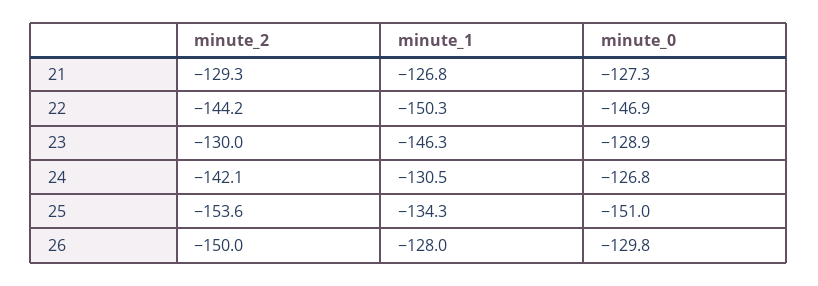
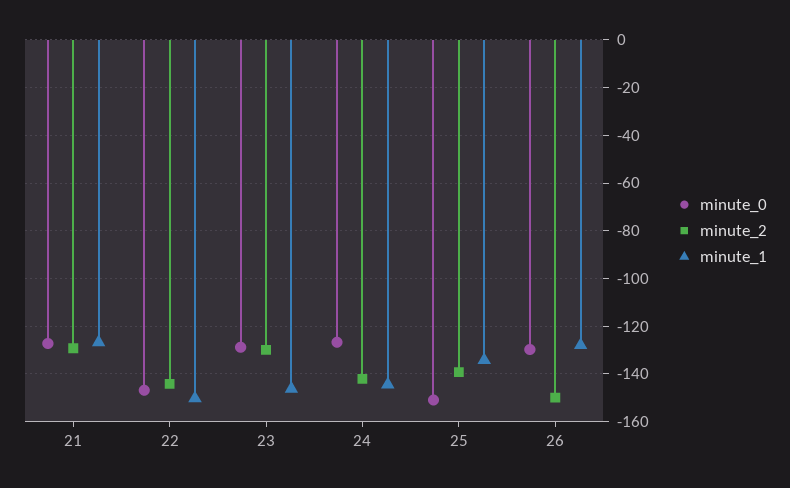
minute_1, 24: -130.5 -> -145
minute_2, 25: -153.6 -> -140

